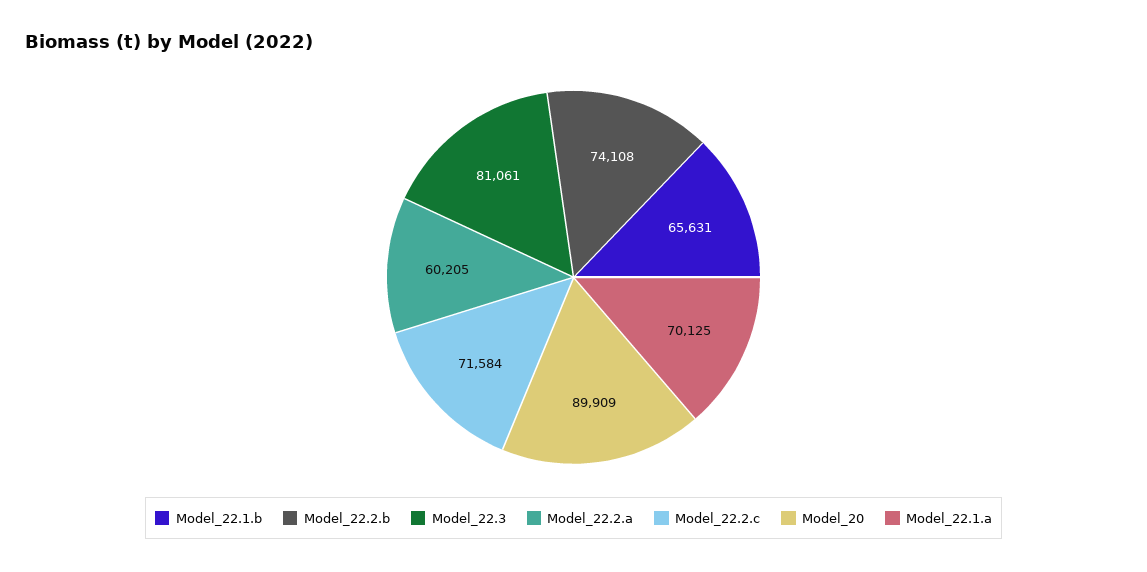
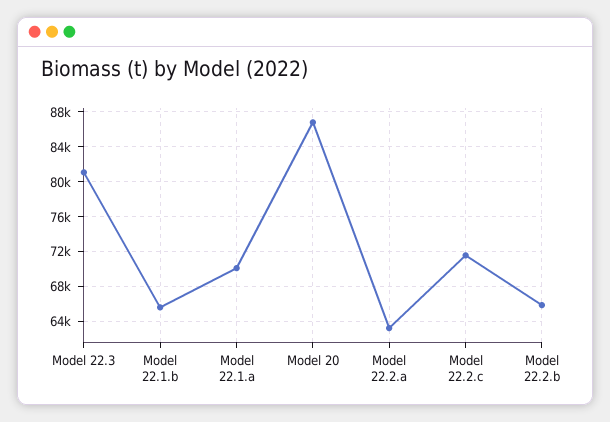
Model_22.2.b: 74108 -> 66000
Model_22.2.a: 60205 -> 63000
Model_20: 89909 -> 87000

